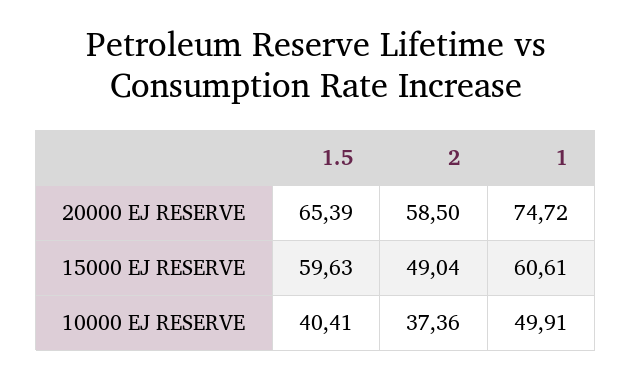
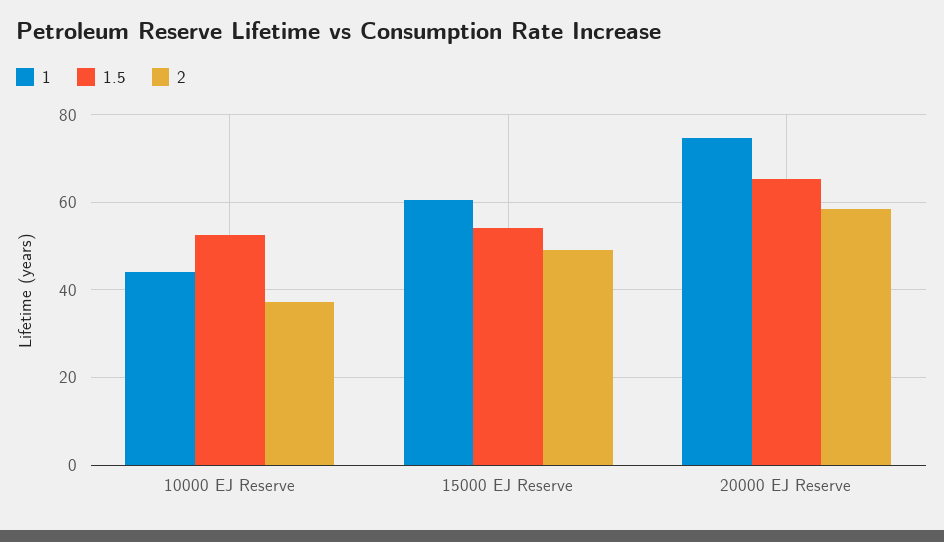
1.5, 15000 EJ RESERVE: 59.63 -> 54
1.5, 10000 EJ RESERVE: 40.41 -> 52
1, 10000 EJ RESERVE: 49.91 -> 44

